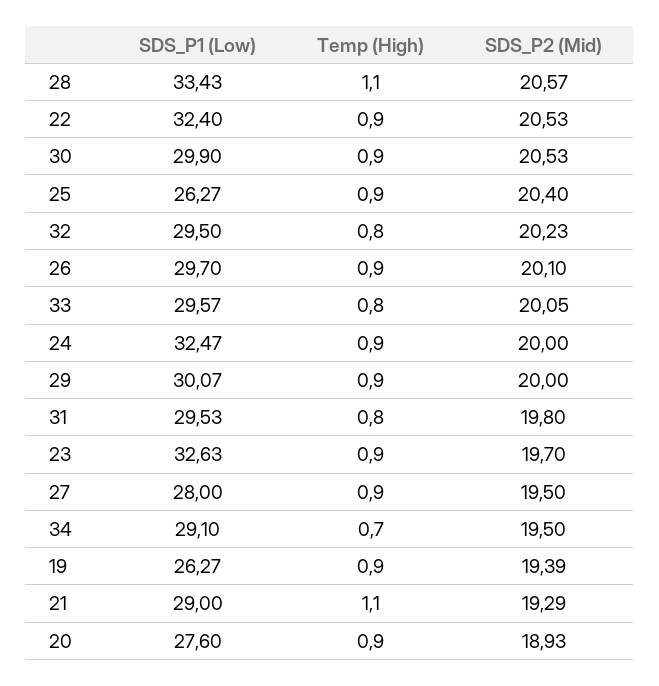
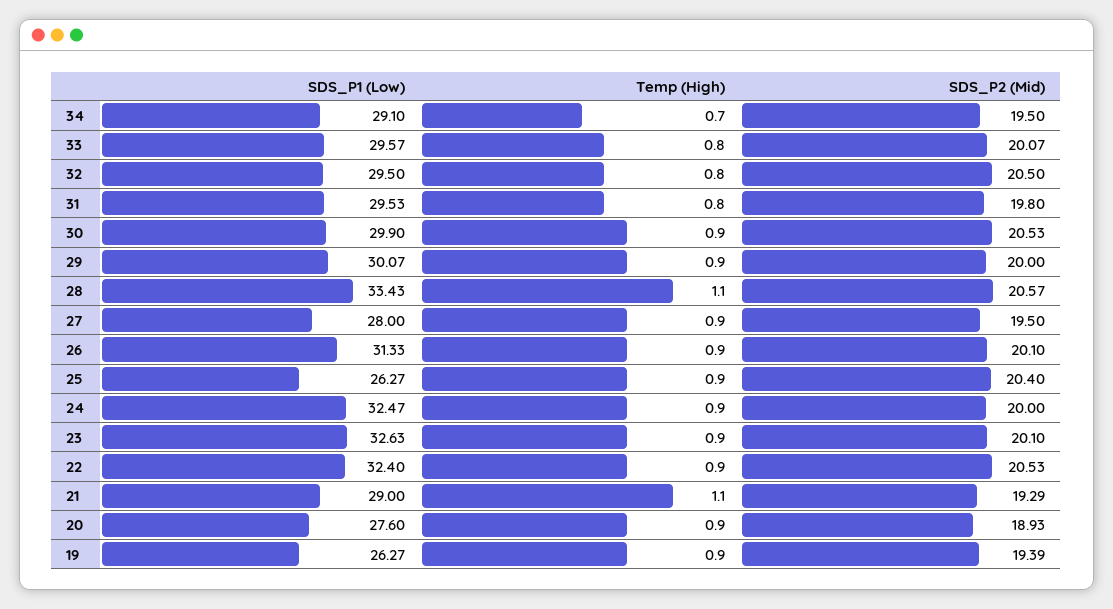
SDS_P2 (Mid), 32: 20.23 -> 20.5
SDS_P1 (Low), 26: 29.7 -> 31.33
SDS_P2 (Mid), 33: 20.05 -> 20.07
SDS_P2 (Mid), 23: 19.7 -> 20.1

